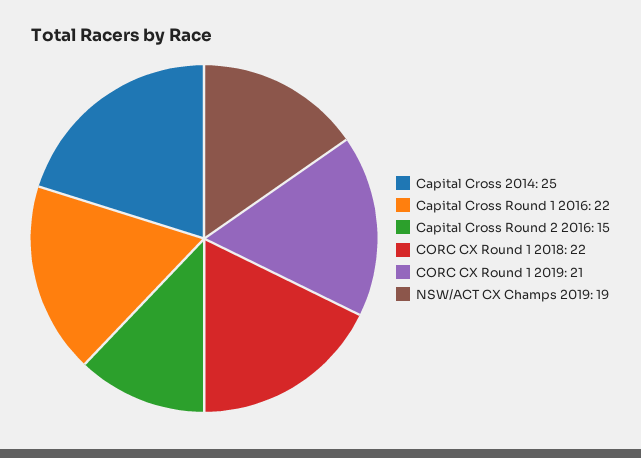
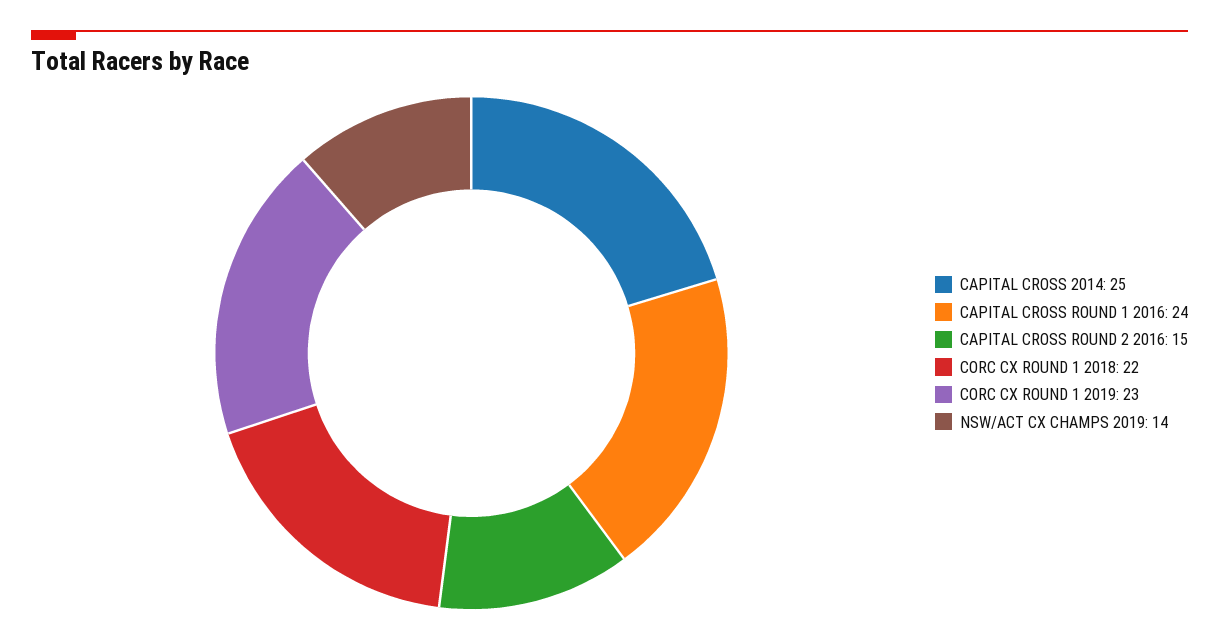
Capital Cross Round 1 2016: 22 -> 24
CORC CX Round 1 2019: 21 -> 23
NSW/ACT CX Champs 2019: 19 -> 14

